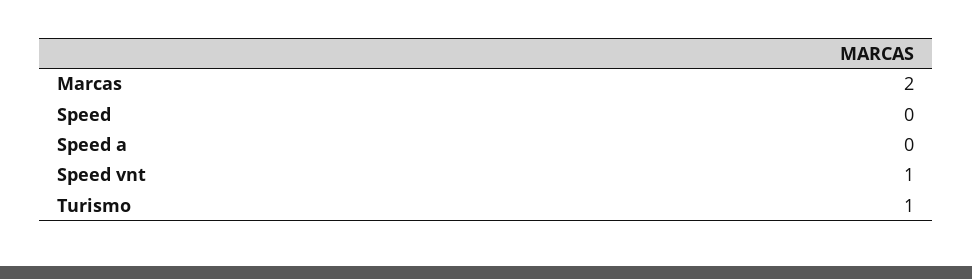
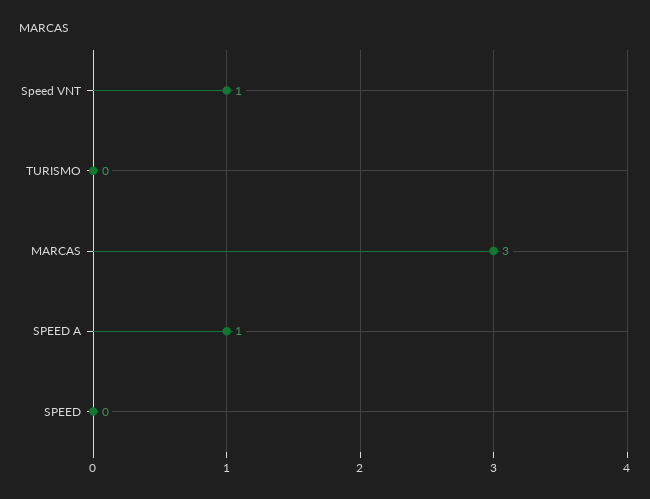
Marcas: 2 -> 3
Speed a: 0 -> 1
Turismo: 1 -> 0

